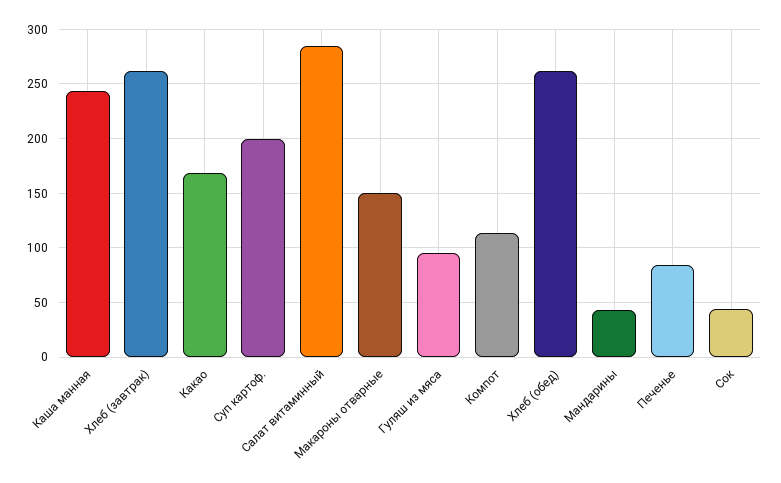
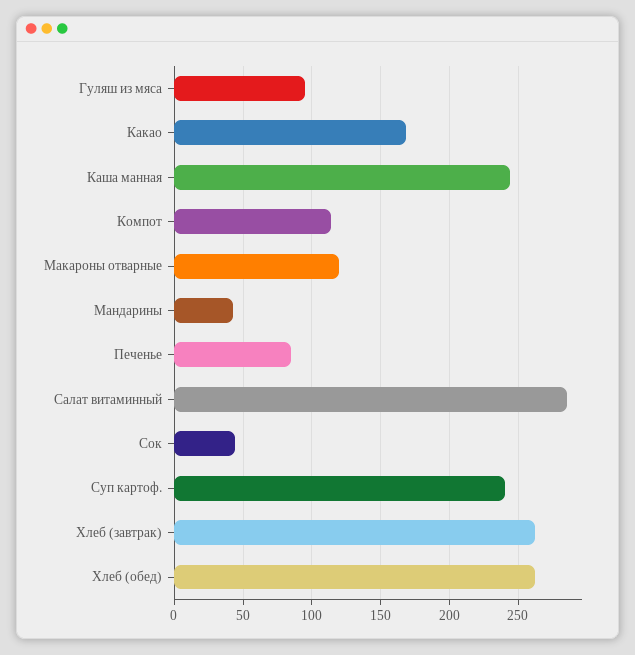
Суп картоф.: 200 -> 240
Макароны отварные: 150 -> 120

